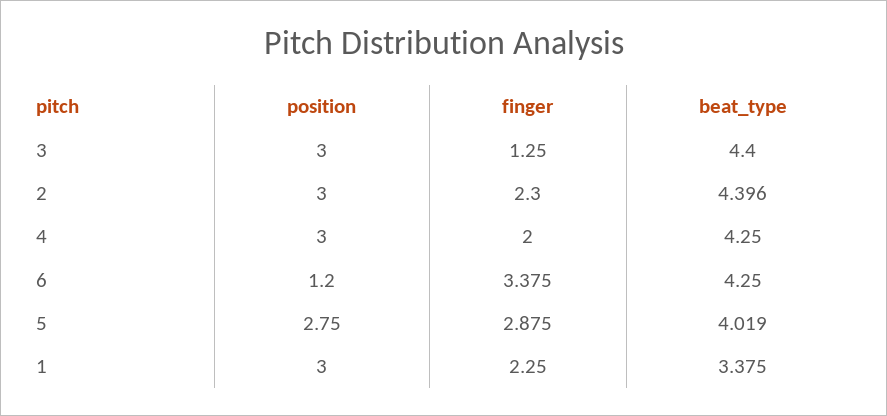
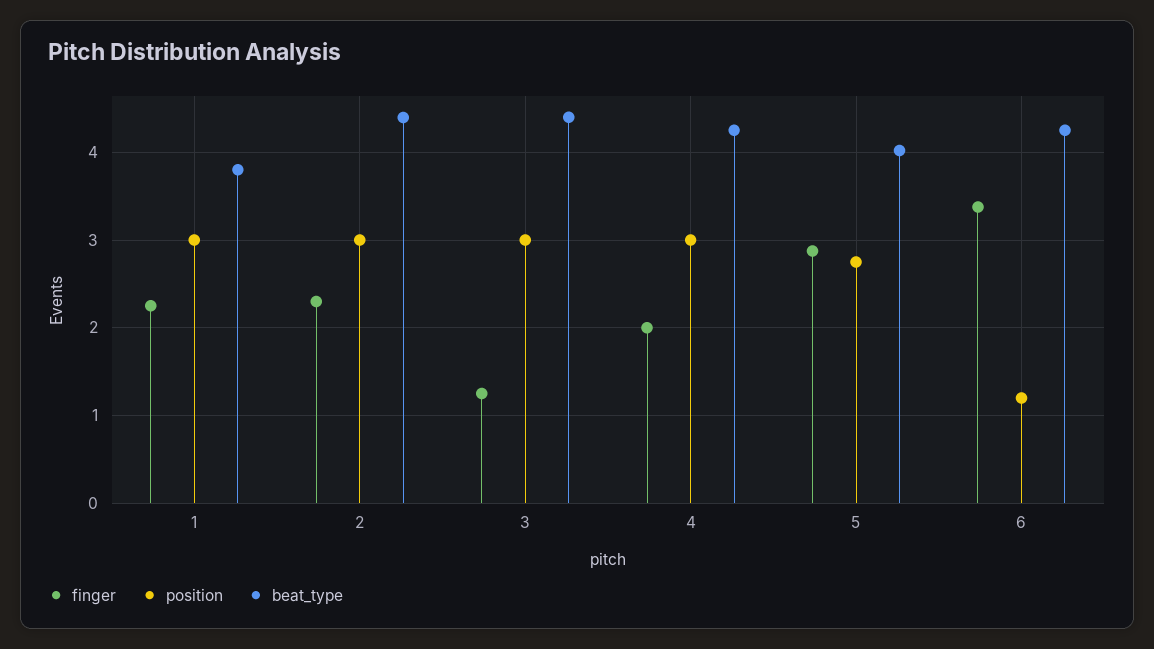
beat_type, 1: 3.375 -> 3.8

